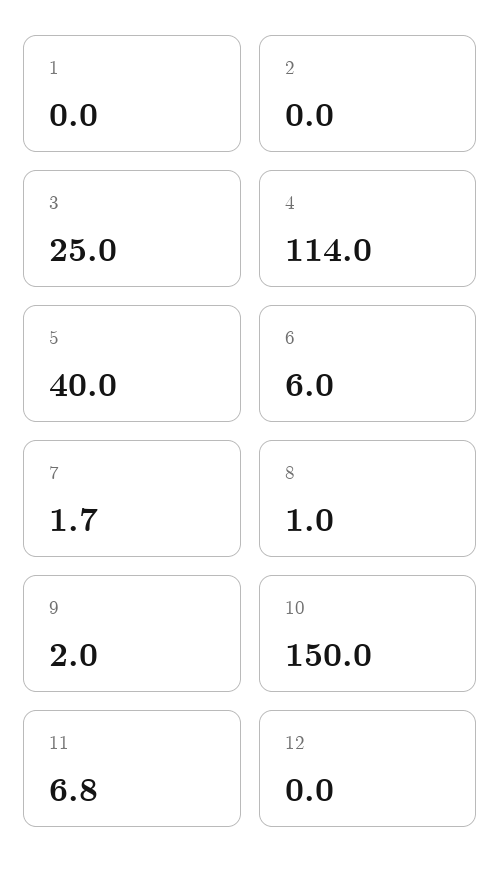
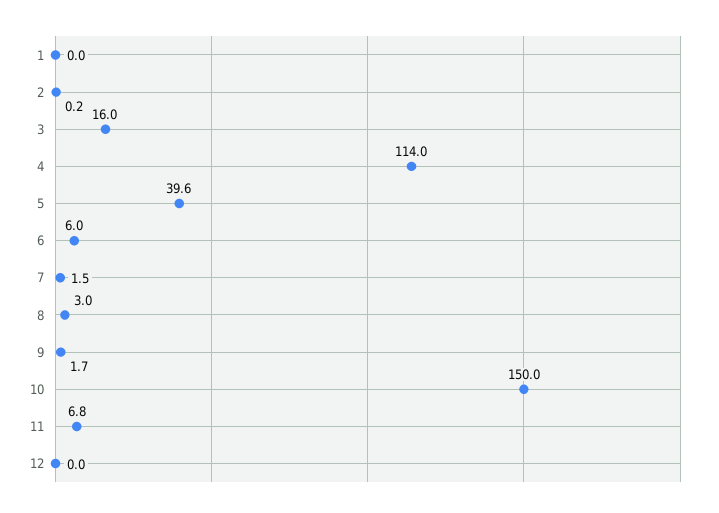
2: 0 -> 0.2
3: 25 -> 16
5: 40 -> 39.6
7: 1.7 -> 1.5
8: 1 -> 3
9: 2 -> 1.7

